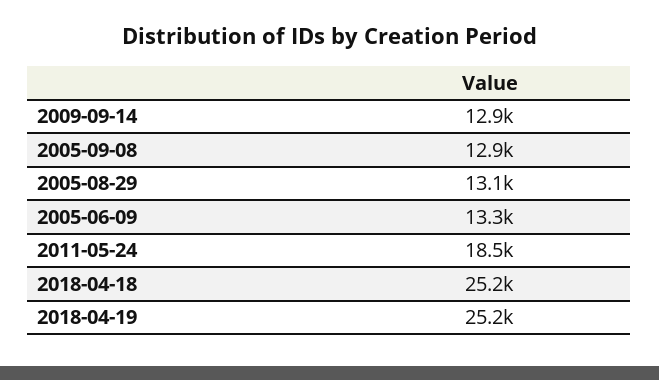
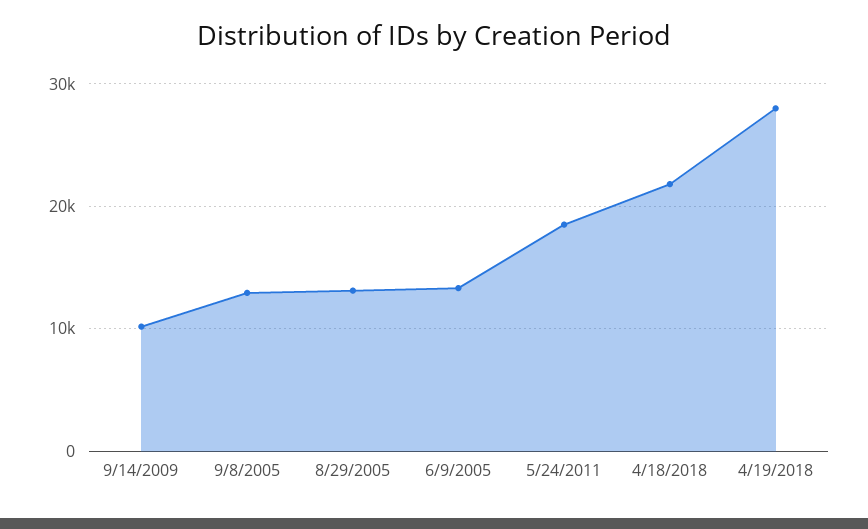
2009-09-14: 12900 -> 10000
2018-04-18: 25200 -> 22000
2018-04-19: 25200 -> 28000

